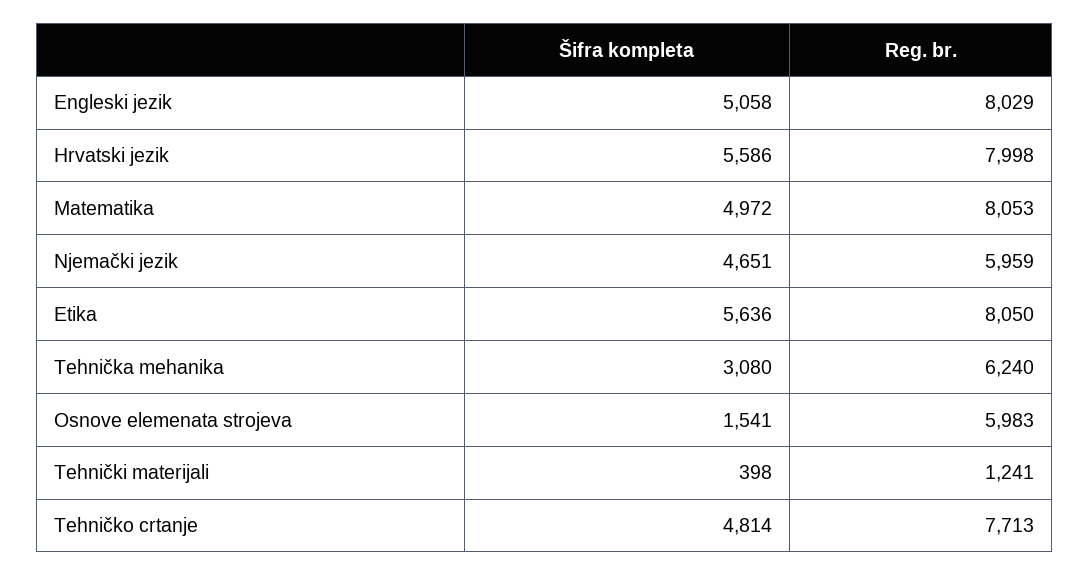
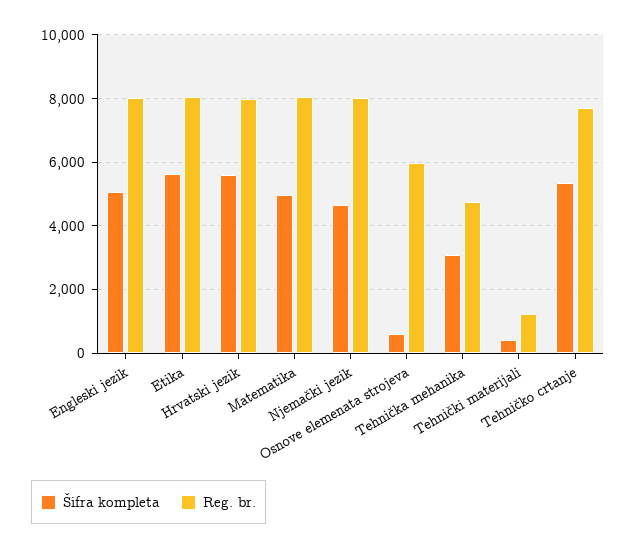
Reg. br., Njemački jezik: 5959 -> 8000
Reg. br., Tehnička mehanika: 6240 -> 4800
Šifra kompleta, Osnove elemenata strojeva: 1541 -> 600
Šifra kompleta, Tehničko crtanje: 4814 -> 5400

